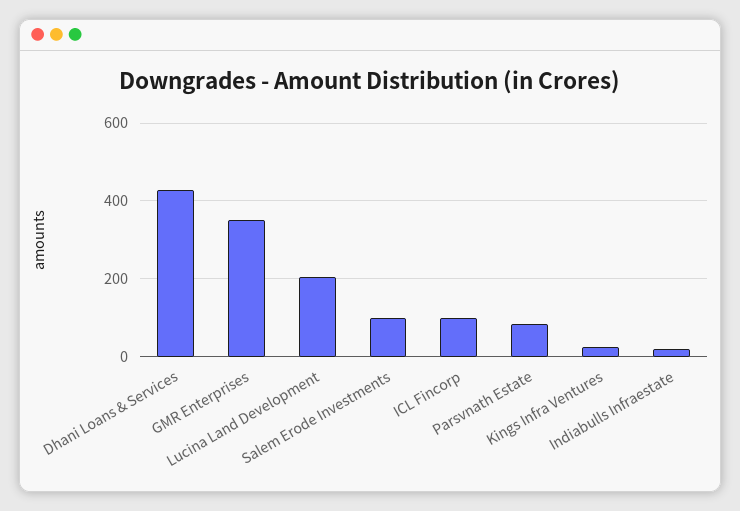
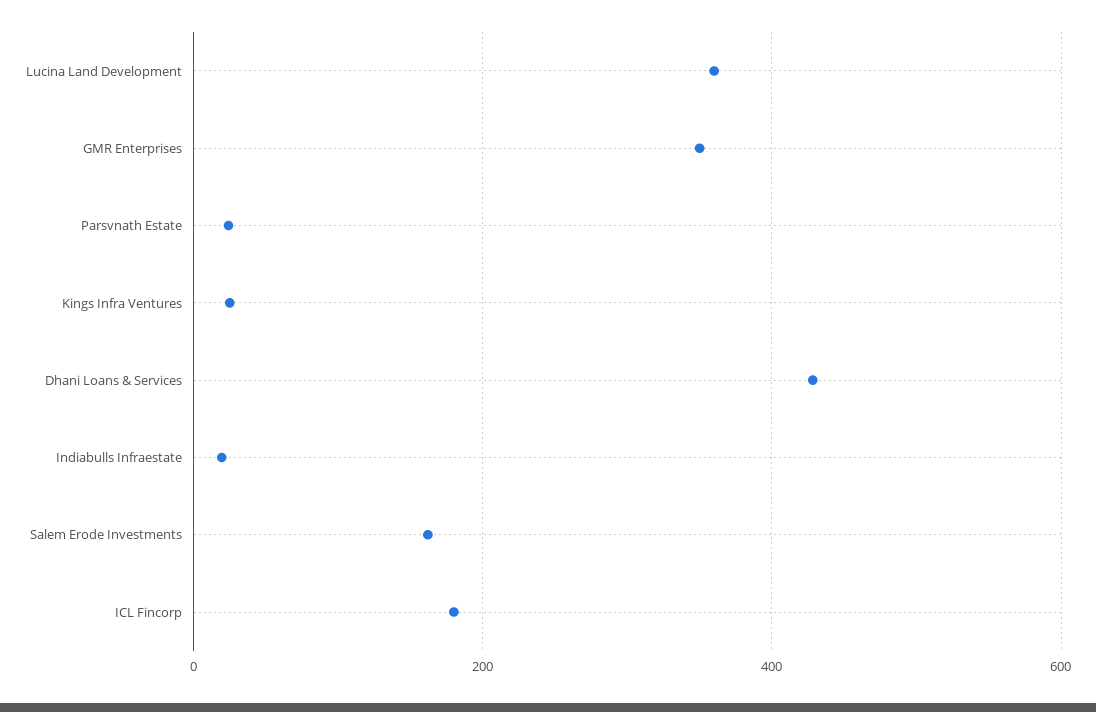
Lucina Land Development: 200 -> 360
Salem Erode Investments: 100 -> 160
ICL Fincorp: 100 -> 180
Parsvnath Estate: 80 -> 20

